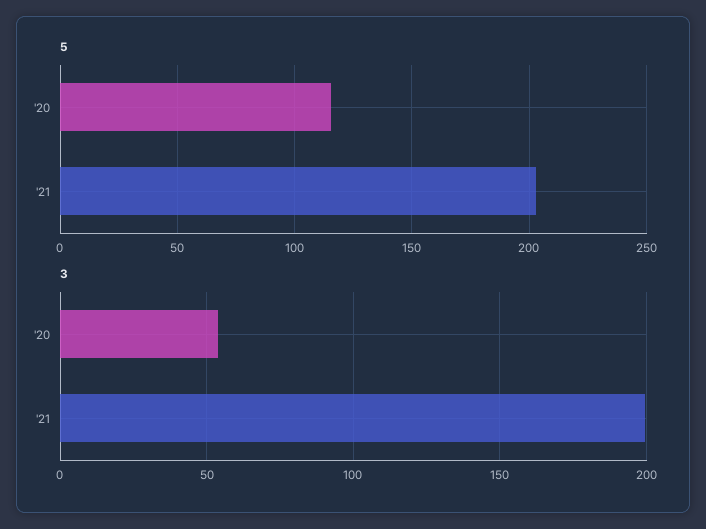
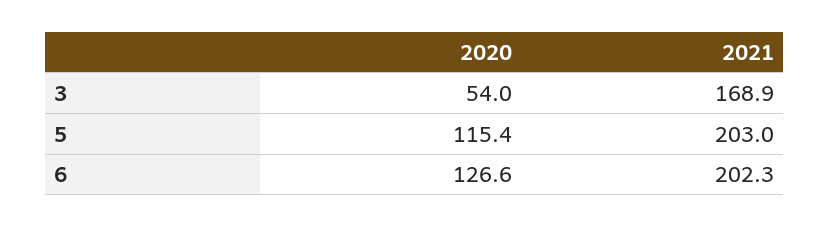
3, '21: 200 -> 168.9
6, '20: none -> 126.6
6, '21: none -> 202.3

